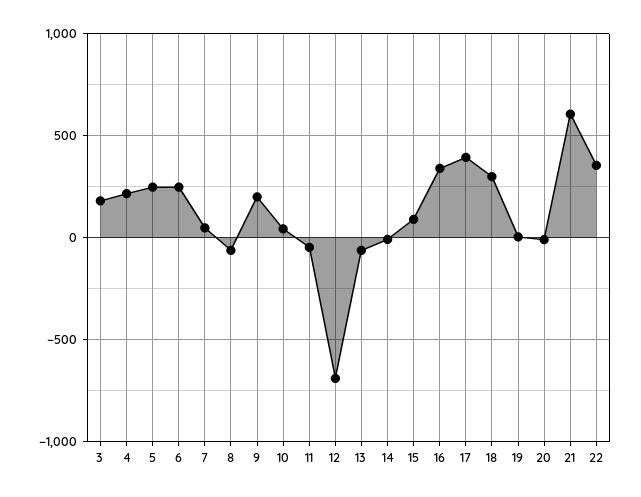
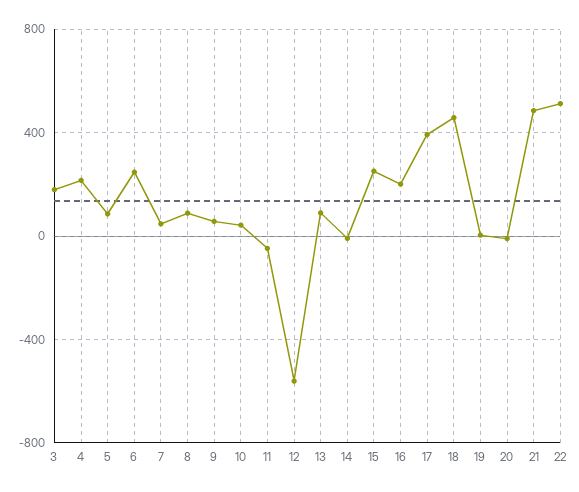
5: 250 -> 100
8: -50 -> 100
9: 200 -> 50
12: -700 -> -550
13: -50 -> 100
15: 100 -> 250
16: 350 -> 200
18: 300 -> 450
21: 600 -> 500
22: 350 -> 500

